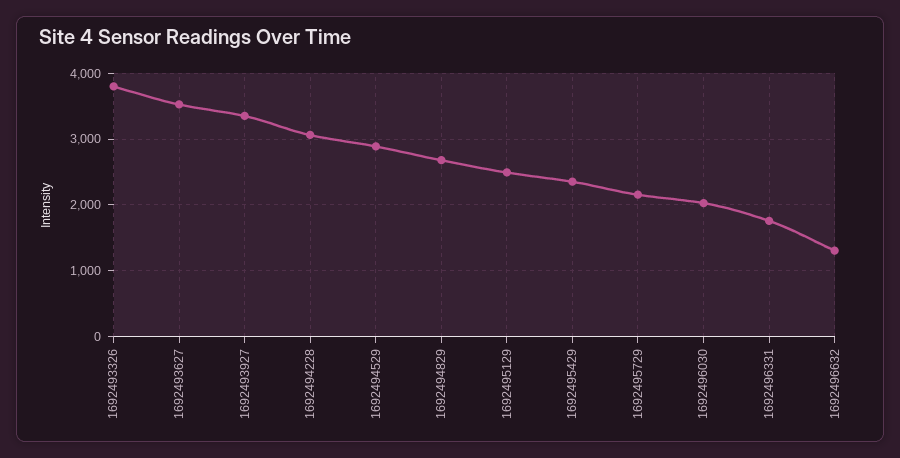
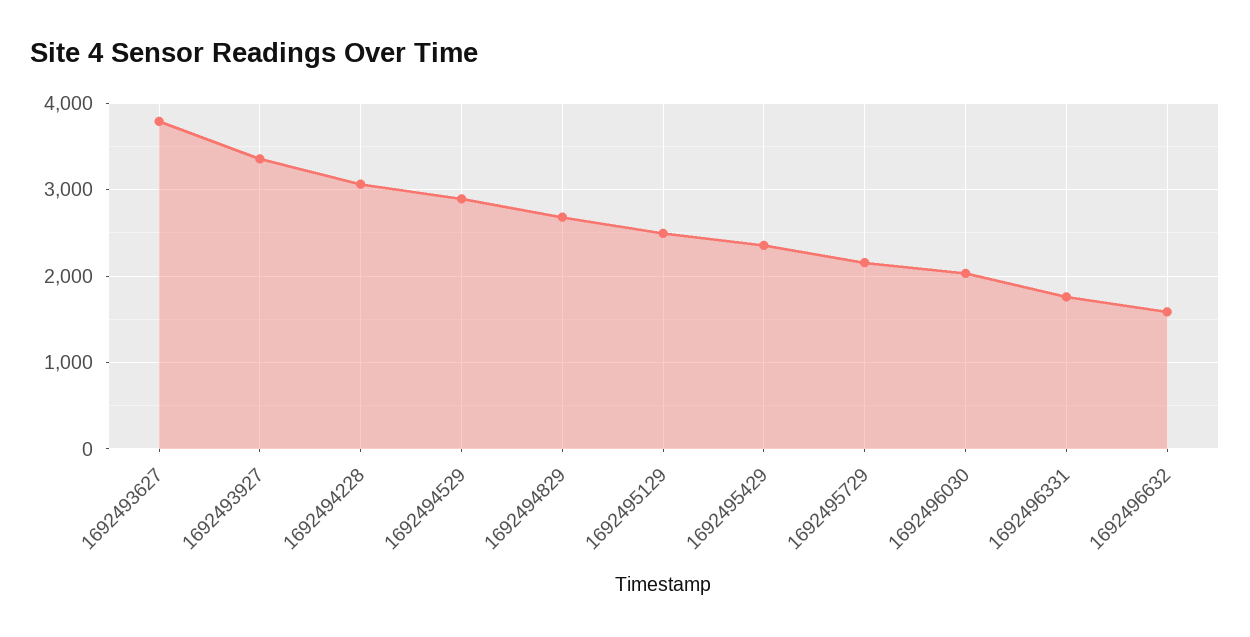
1692493326: 3800 -> none
1692493627: 3500 -> 3800
1692496632: 1300 -> 1600

